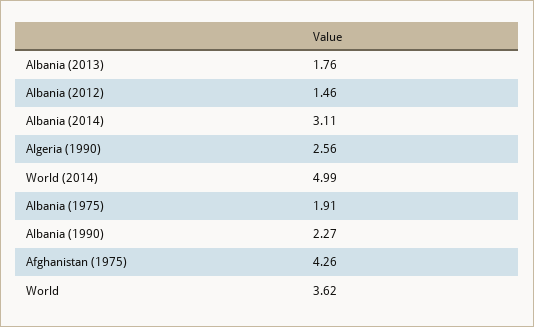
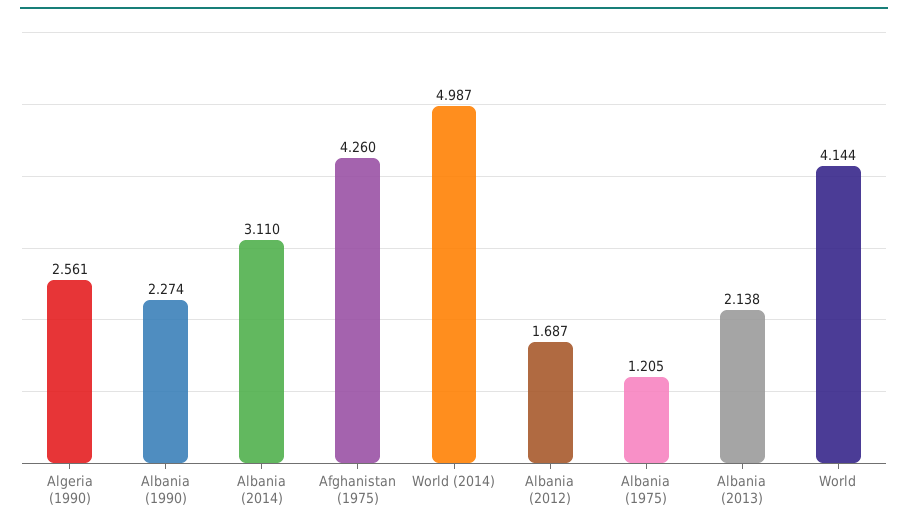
Albania (2013): 1.76 -> 2.138
Albania (2012): 1.46 -> 1.687
Albania (1975): 1.91 -> 1.205
World: 3.62 -> 4.144

